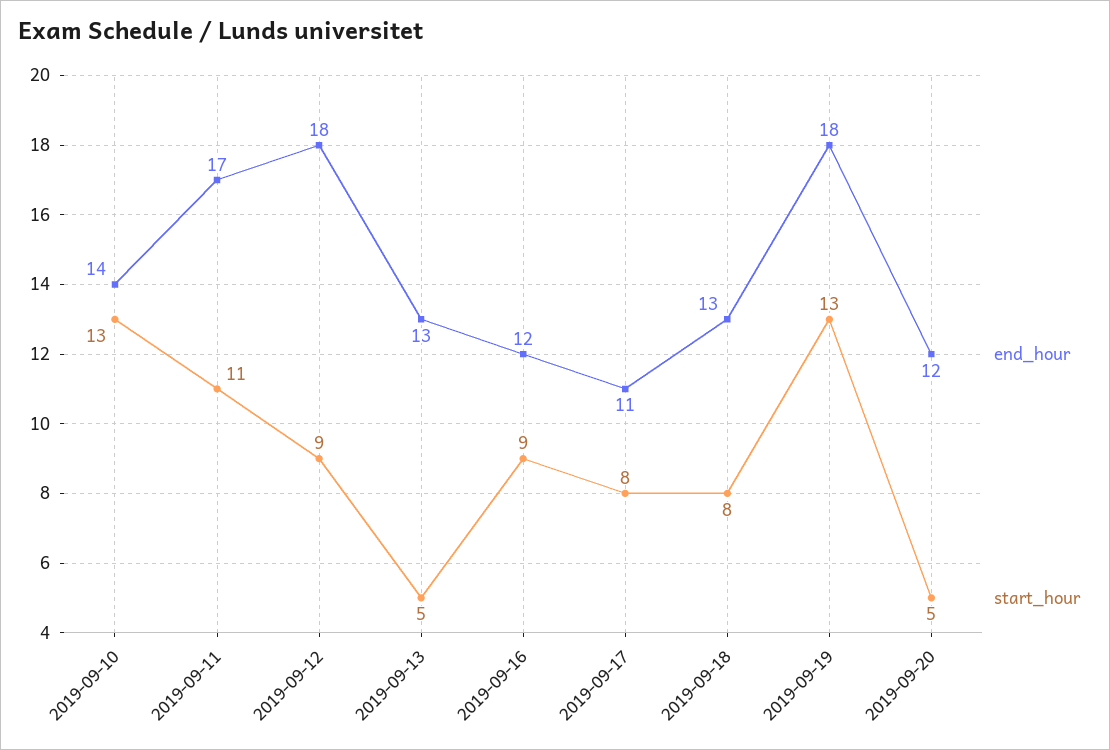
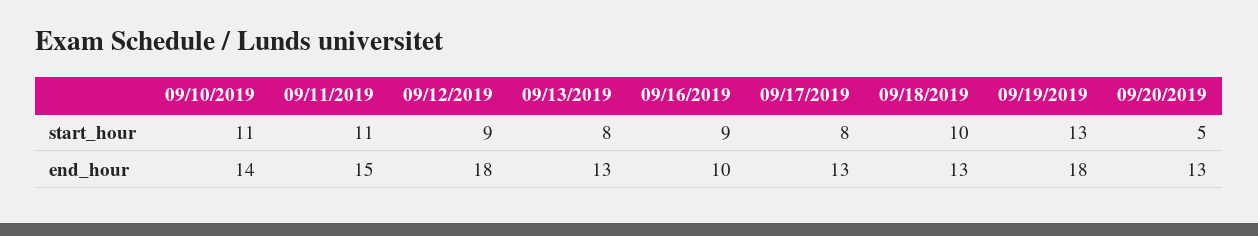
start_hour, 2019-09-10: 13 -> 11
end_hour, 2019-09-11: 17 -> 15
start_hour, 2019-09-13: 5 -> 8
end_hour, 2019-09-16: 12 -> 10
end_hour, 2019-09-17: 11 -> 13
start_hour, 2019-09-18: 8 -> 10
end_hour, 2019-09-20: 12 -> 13

